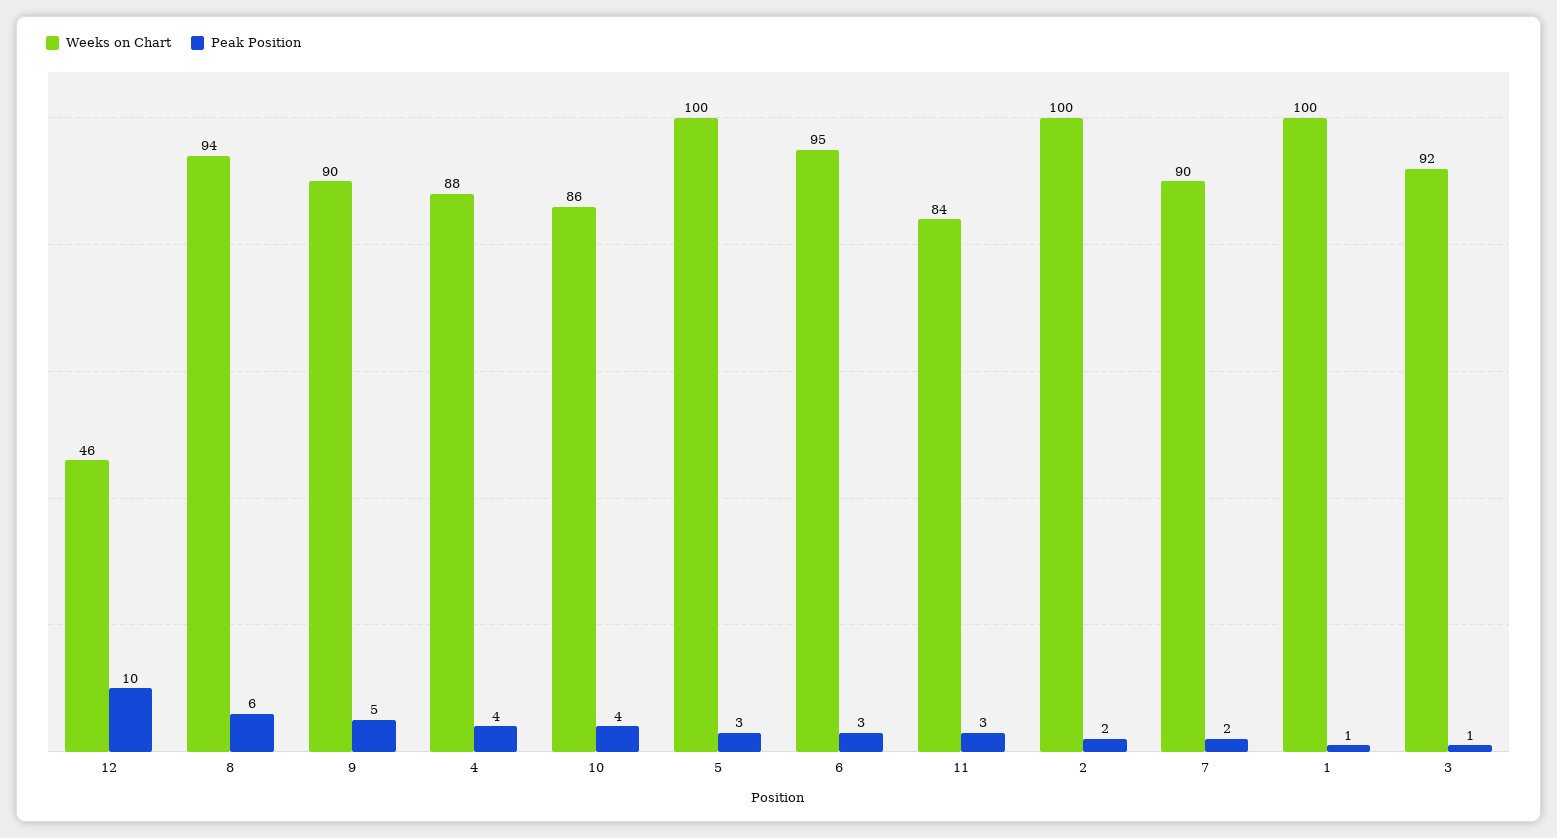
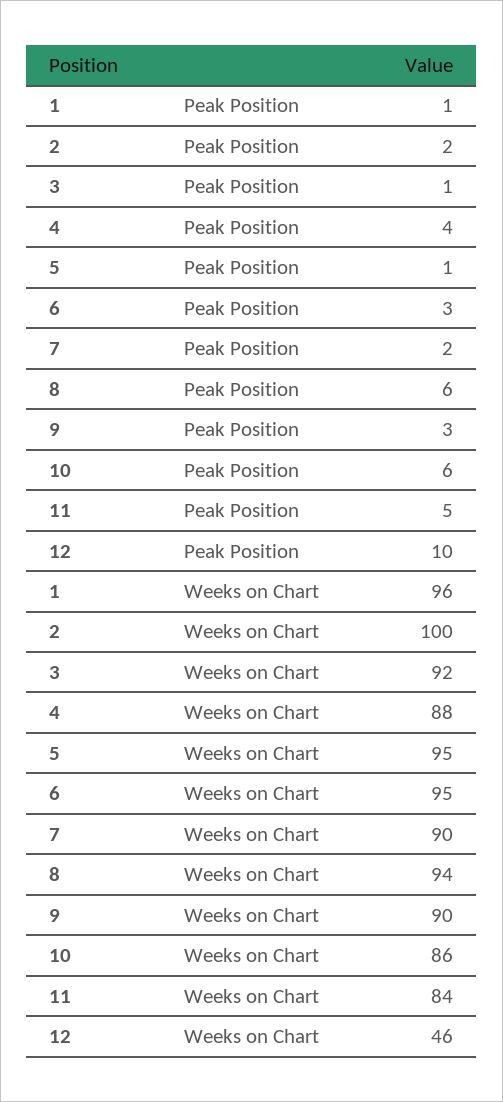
Peak Position, 9: 5 -> 3
Peak Position, 10: 4 -> 6
Weeks on Chart, 5: 100 -> 95
Peak Position, 5: 3 -> 1
Peak Position, 11: 3 -> 5
Weeks on Chart, 1: 100 -> 96

